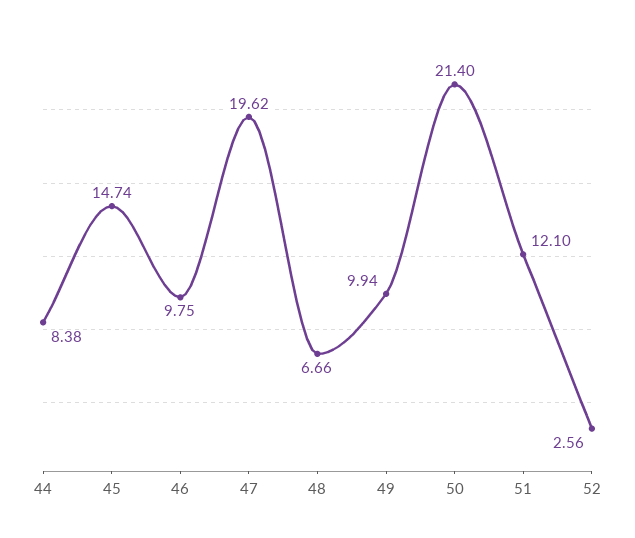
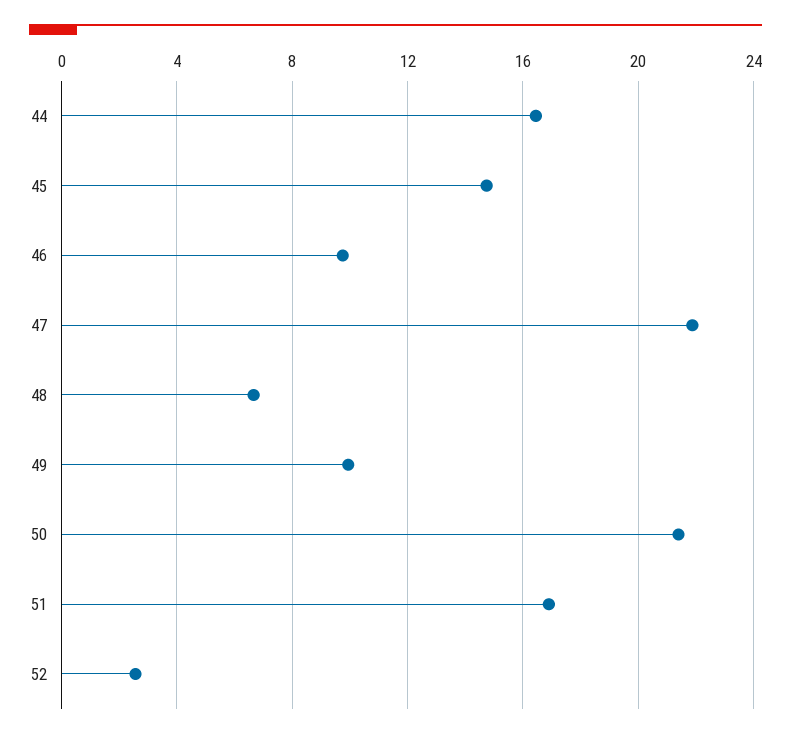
44: 8.38 -> 16.5
47: 19.62 -> 22
51: 12.1 -> 17

